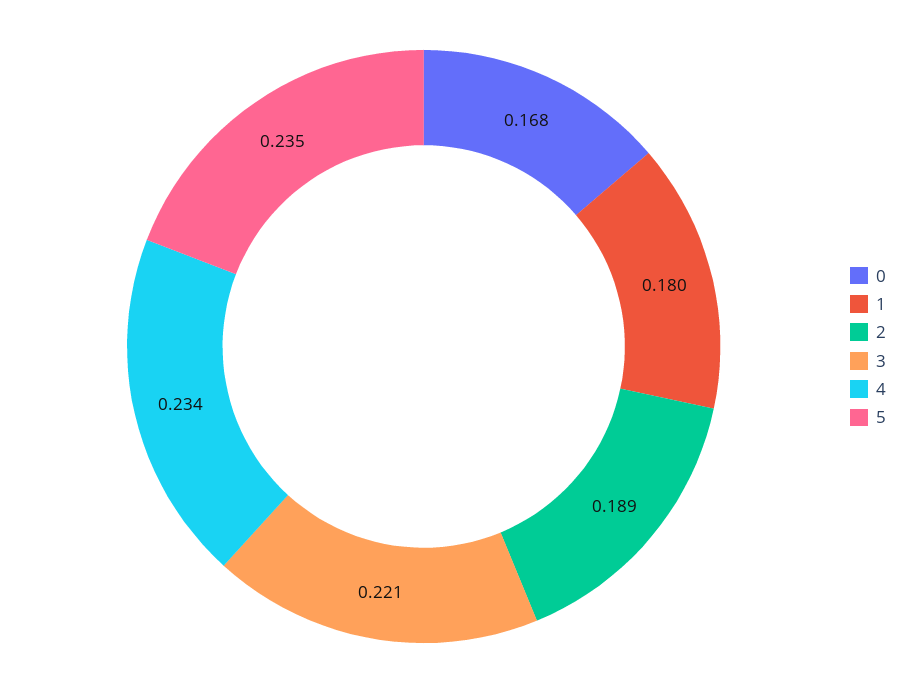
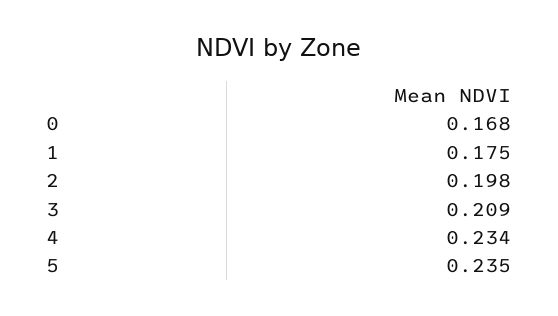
1: 0.18 -> 0.175
2: 0.189 -> 0.198
3: 0.221 -> 0.209

